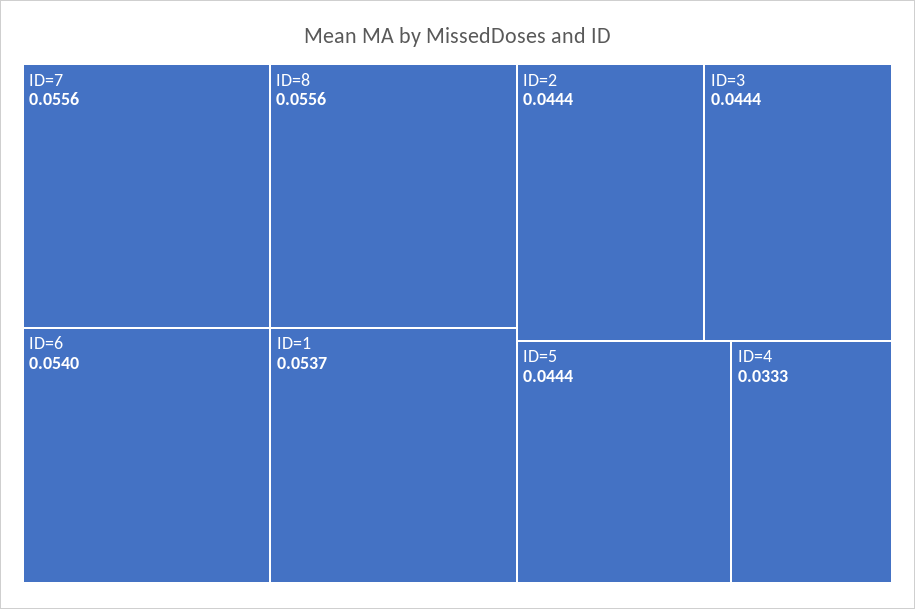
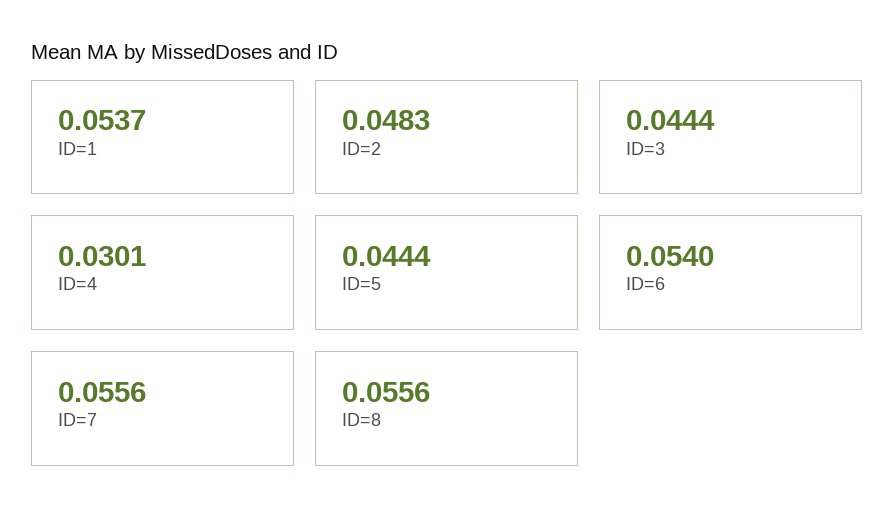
ID=2: 0.0444 -> 0.0483
ID=4: 0.0333 -> 0.0301

